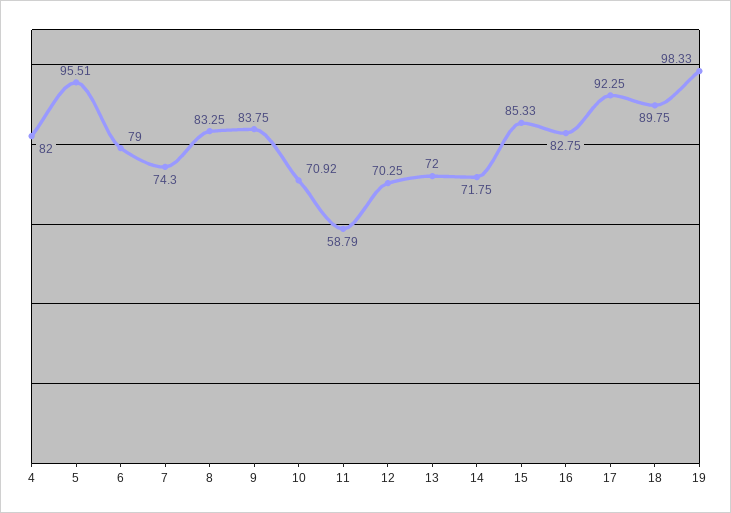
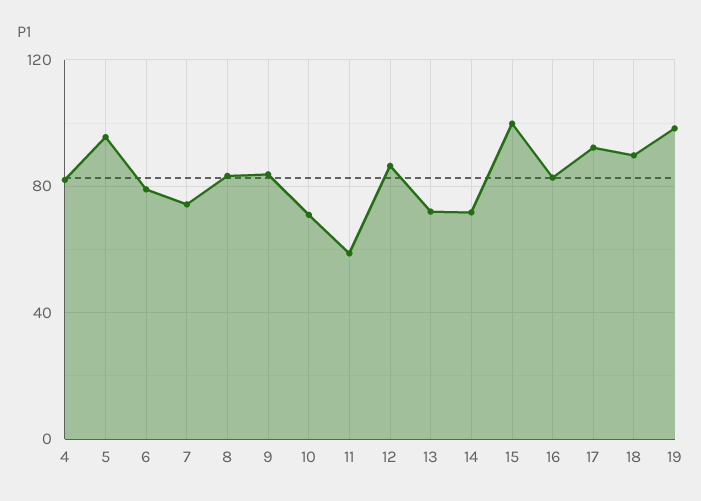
12: 70.25 -> 85
15: 85.33 -> 100

